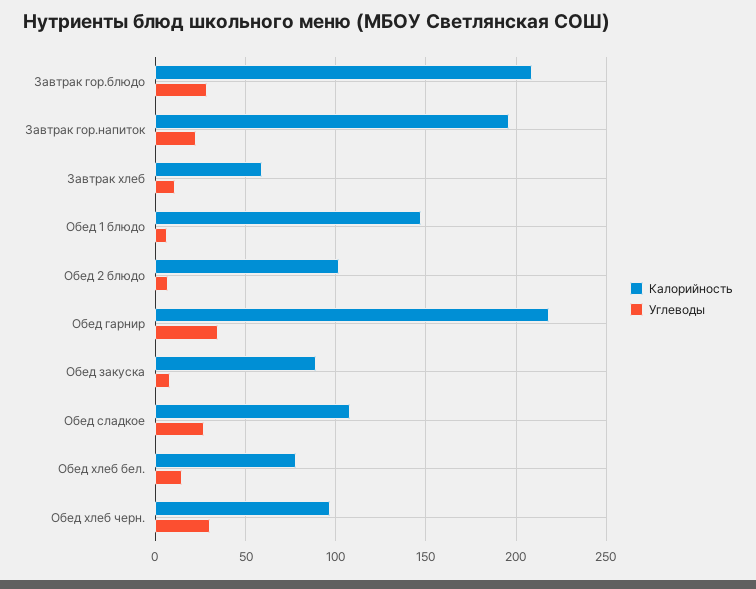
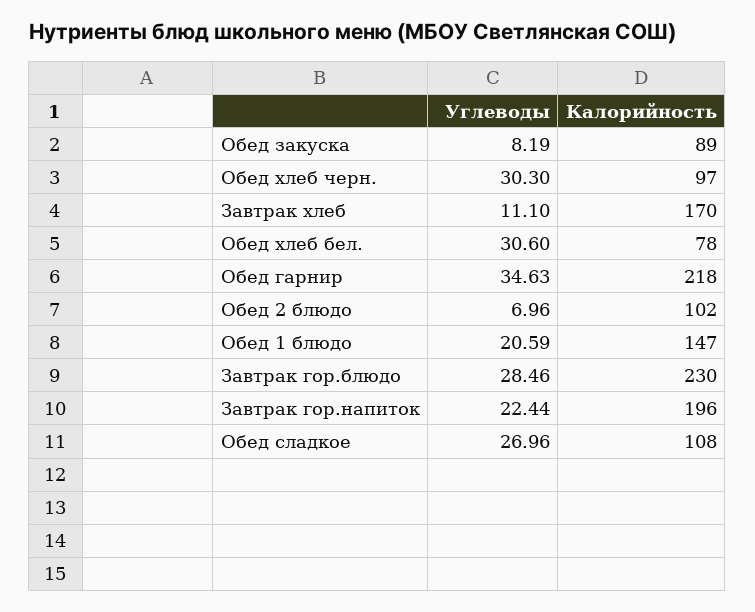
Калорийность, Завтрак гор.блюдо: 210 -> 230
Калорийность, Завтрак хлеб: 60 -> 170
Углеводы, Обед 1 блюдо: 5 -> 20.59
Углеводы, Обед хлеб бел.: 15 -> 30.6

